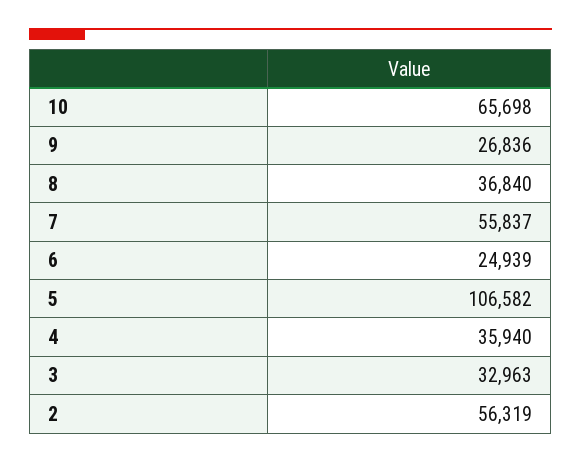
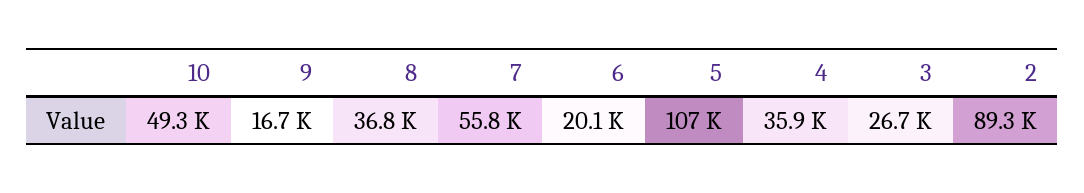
10: 65698 -> 49300
9: 26836 -> 16700
6: 24939 -> 20100
3: 32963 -> 26700
2: 56319 -> 89300

